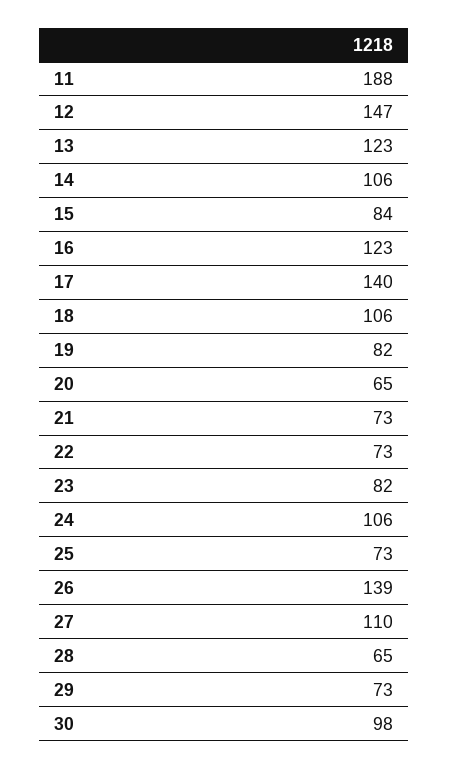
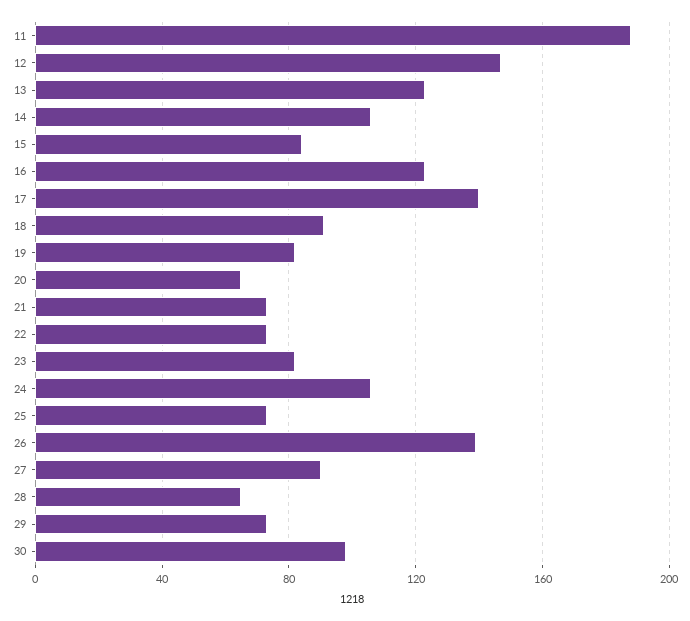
18: 106 -> 90
27: 110 -> 90

